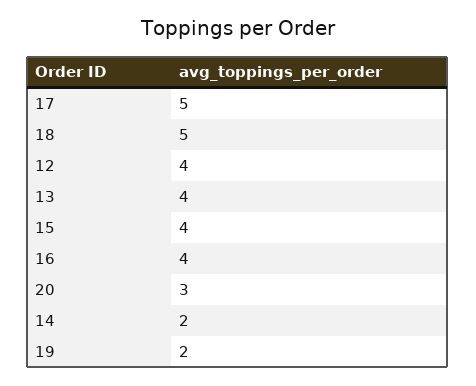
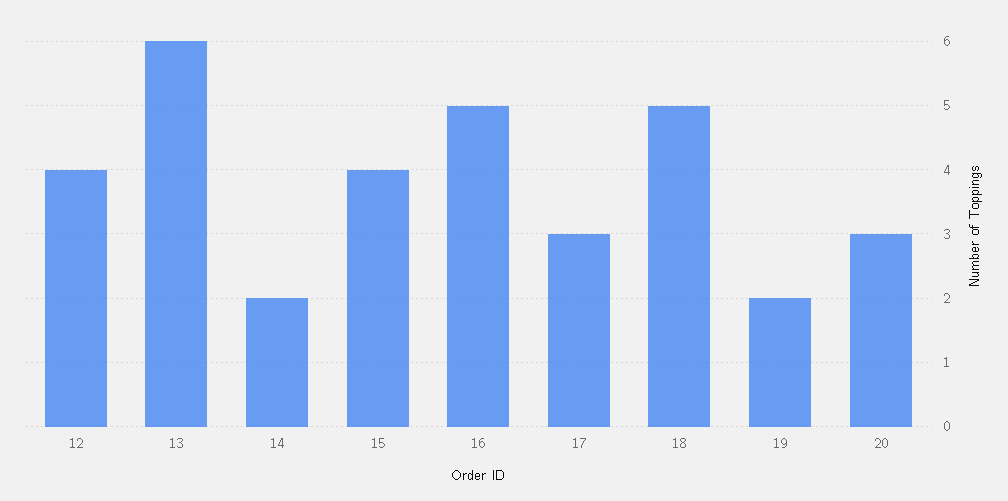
17: 5 -> 3
13: 4 -> 6
16: 4 -> 5

